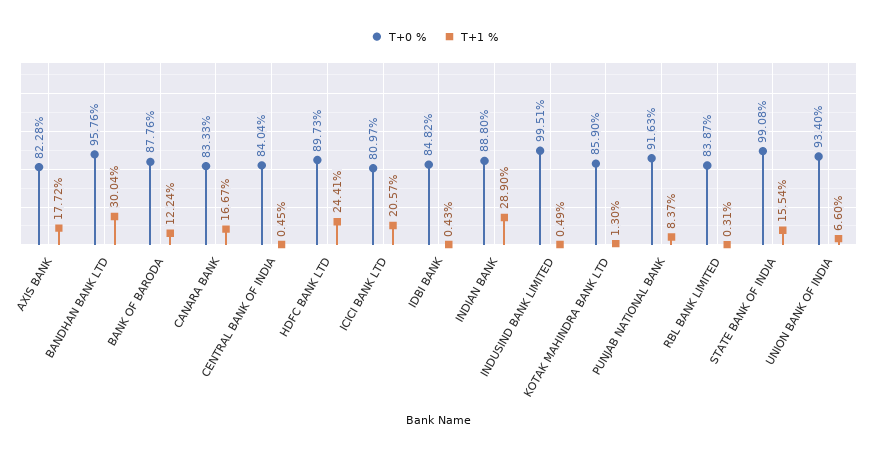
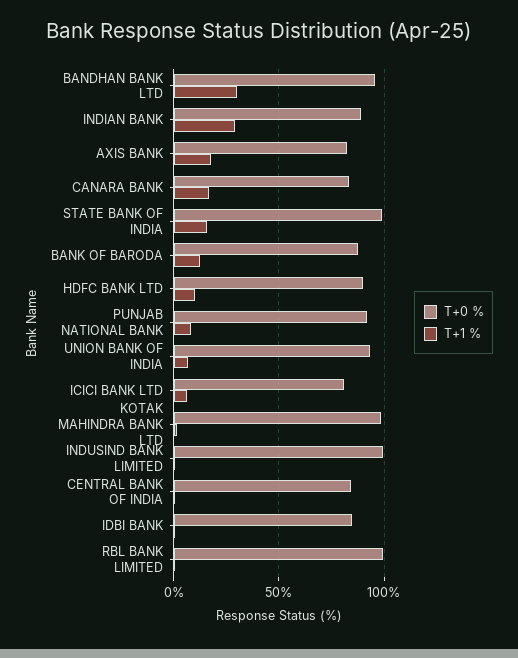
T+1 %, HDFC BANK LTD: 24.41 -> 10
T+1 %, ICICI BANK LTD: 20.57 -> 5
T+0 %, KOTAK MAHINDRA BANK LTD: 85.9 -> 100
T+0 %, RBL BANK LIMITED: 83.87 -> 100

